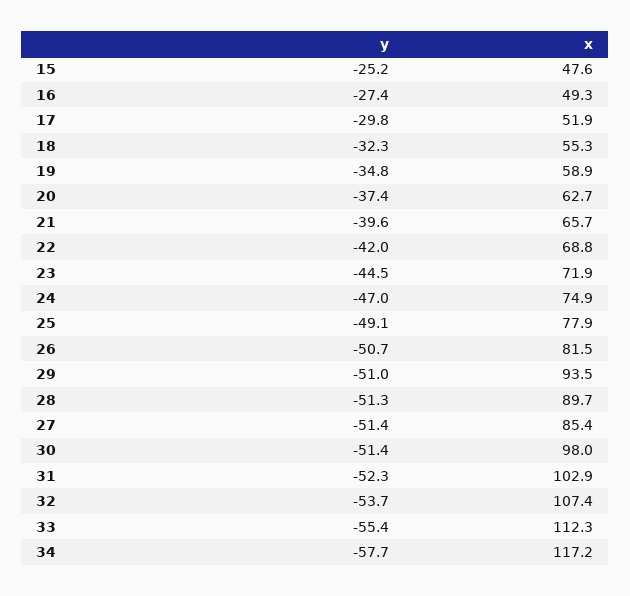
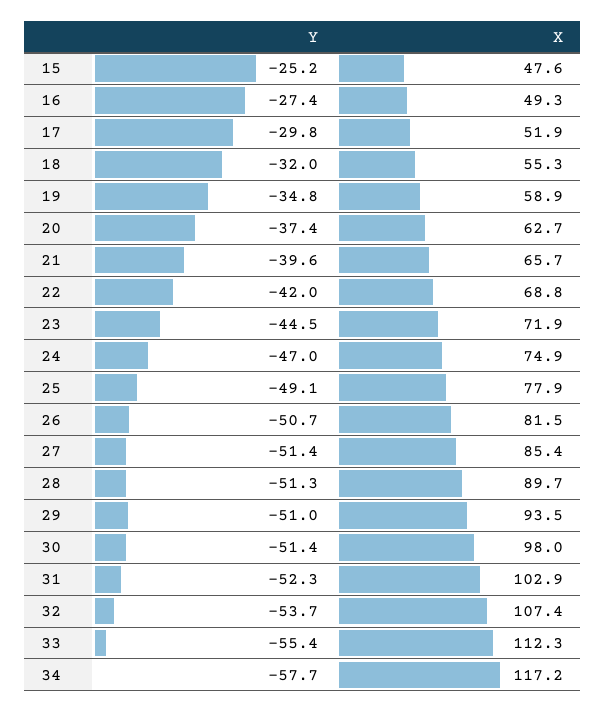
y, 18: -32.3 -> -32

